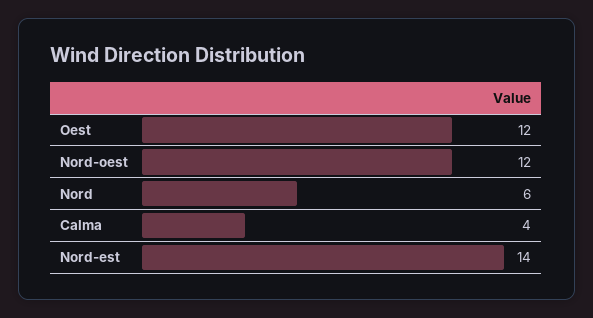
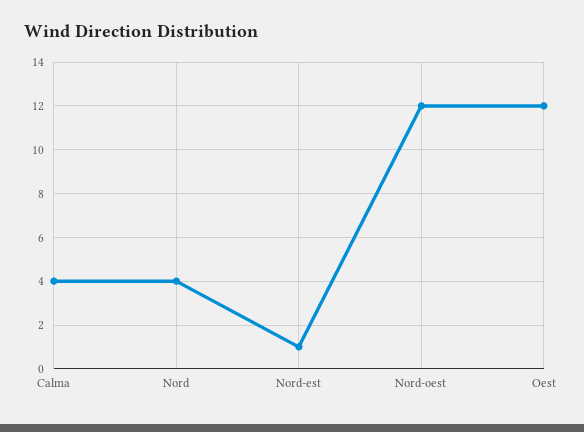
Nord: 6 -> 4
Nord-est: 14 -> 1

